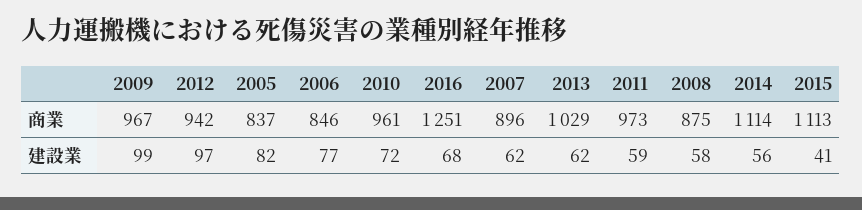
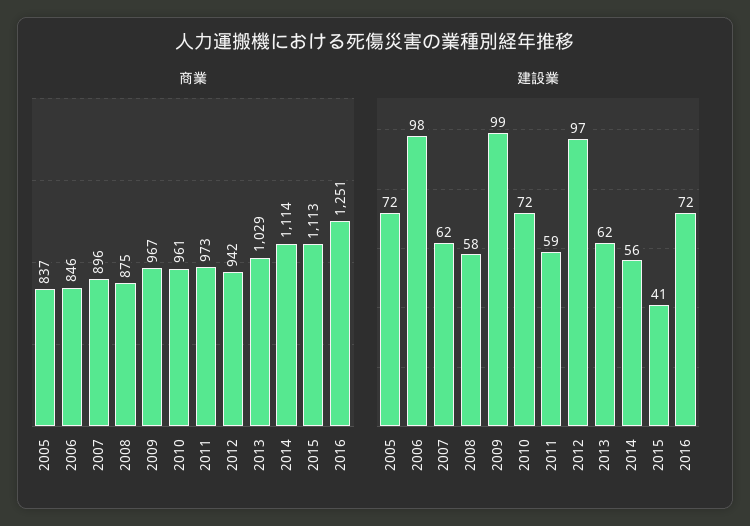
建設業, 2005: 82 -> 72
建設業, 2006: 77 -> 98
建設業, 2016: 68 -> 72

